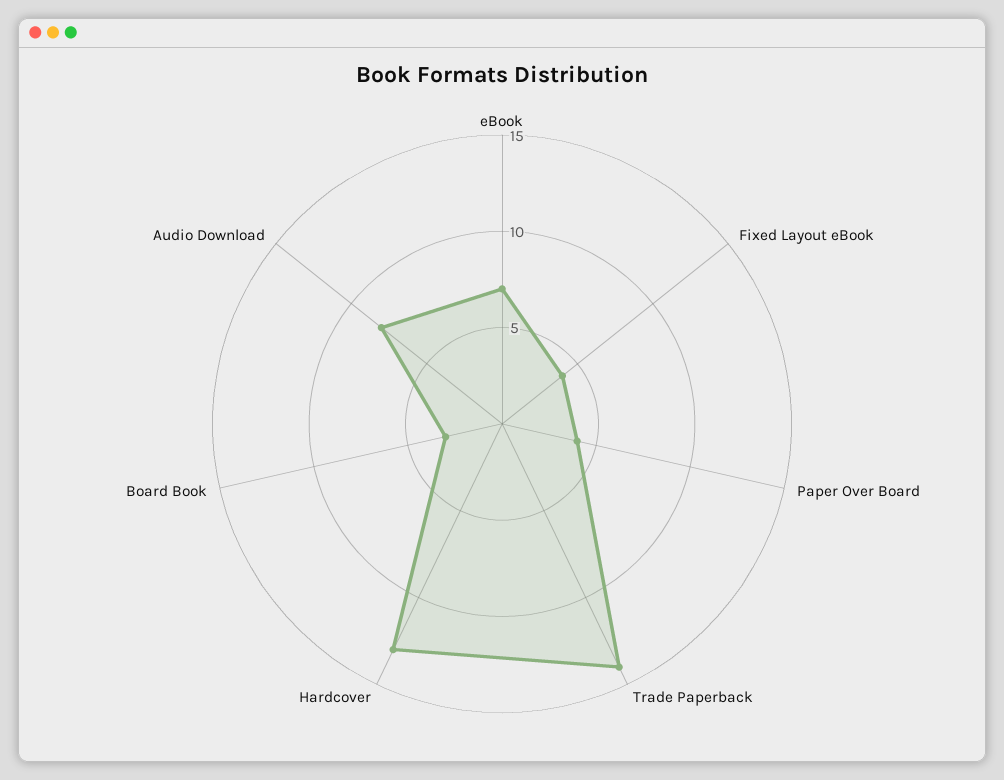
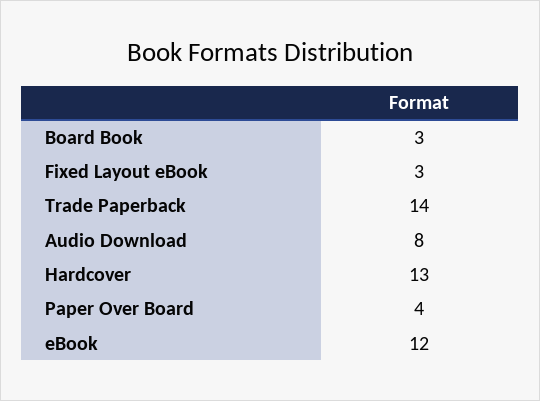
eBook: 7 -> 12
Fixed Layout eBook: 4 -> 3

